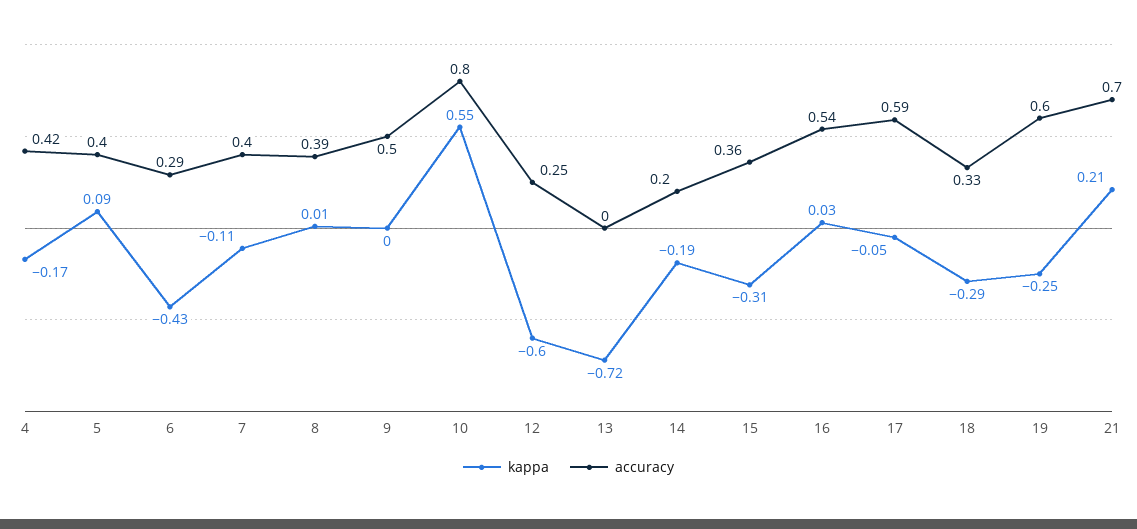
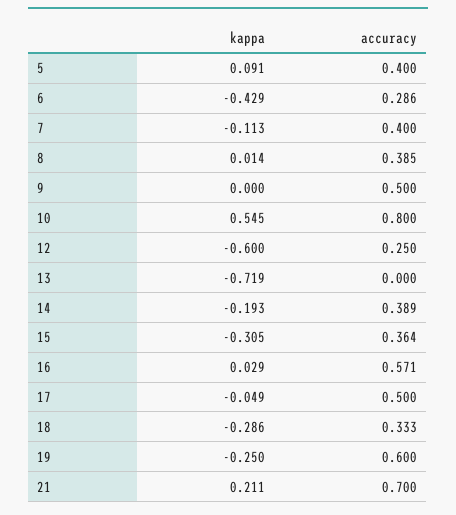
kappa, 4: -0.17 -> none
accuracy, 4: 0.42 -> none
accuracy, 14: 0.2 -> 0.389
accuracy, 16: 0.54 -> 0.571
accuracy, 17: 0.59 -> 0.5

